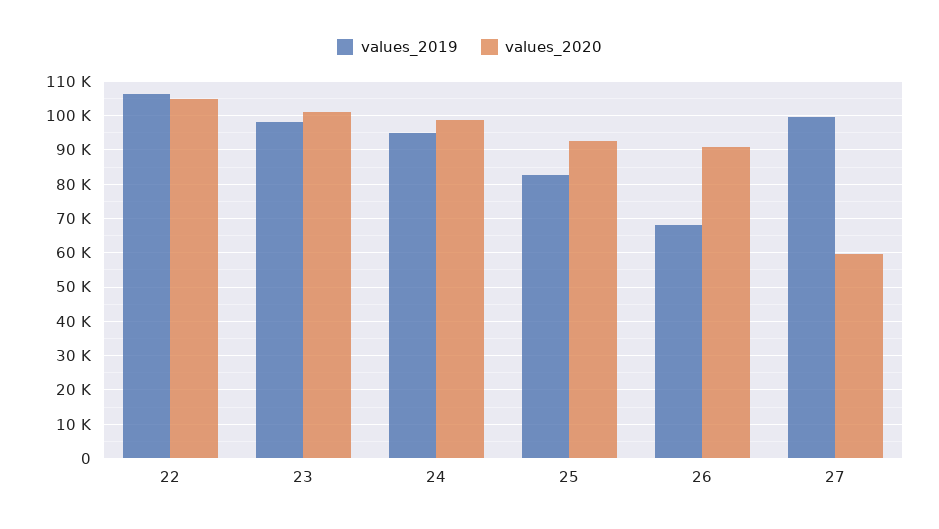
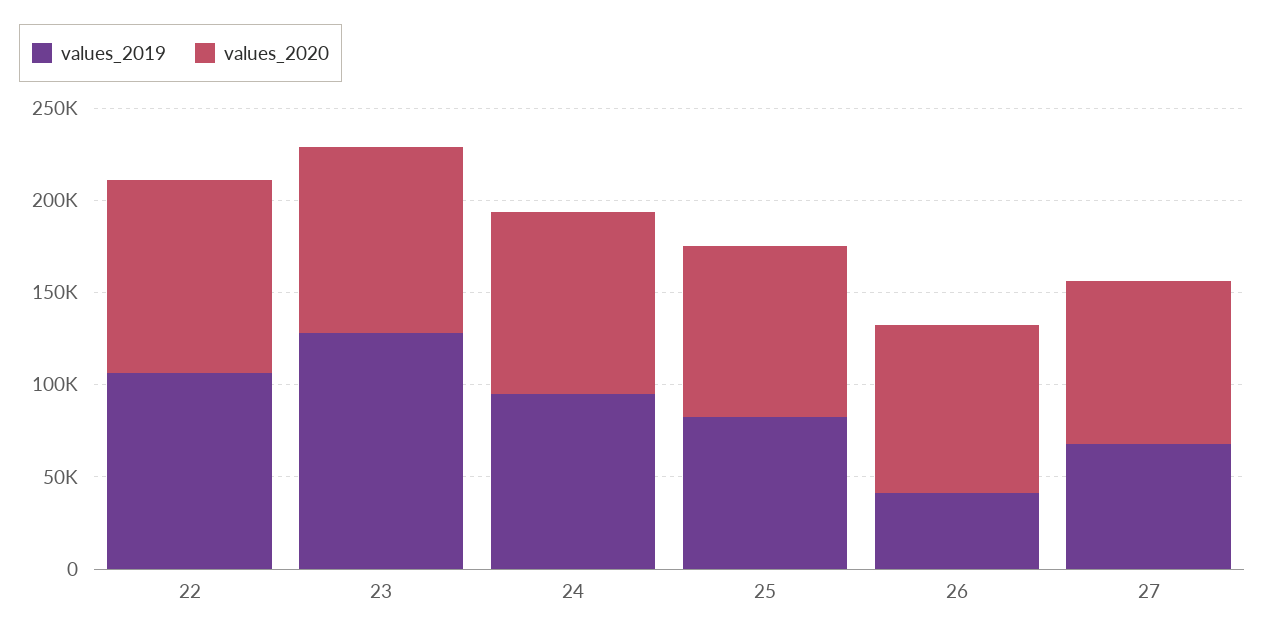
values_2019, 23: 98000 -> 130000
values_2019, 26: 68000 -> 40000
values_2019, 27: 100000 -> 70000
values_2020, 27: 60000 -> 90000

